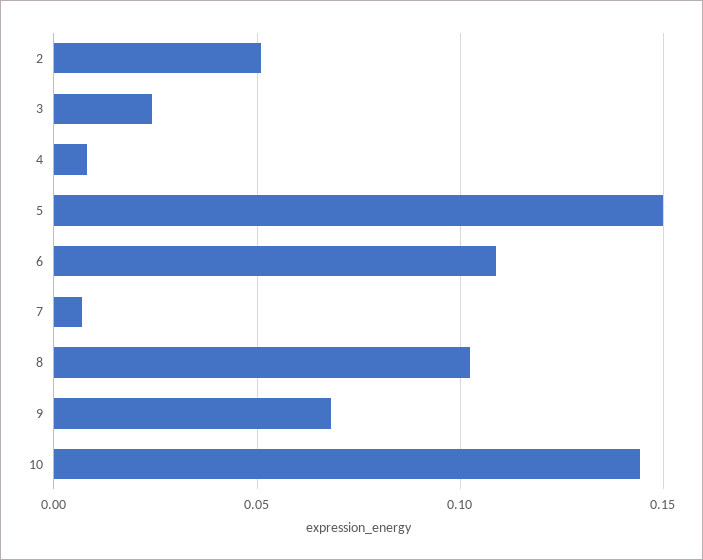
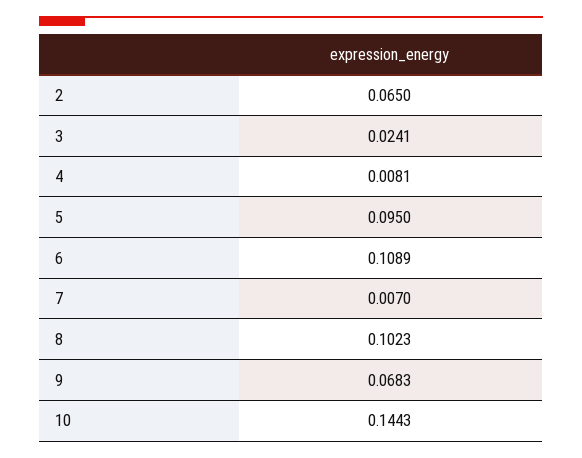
2: 0.05 -> 0.065
5: 0.15 -> 0.095

